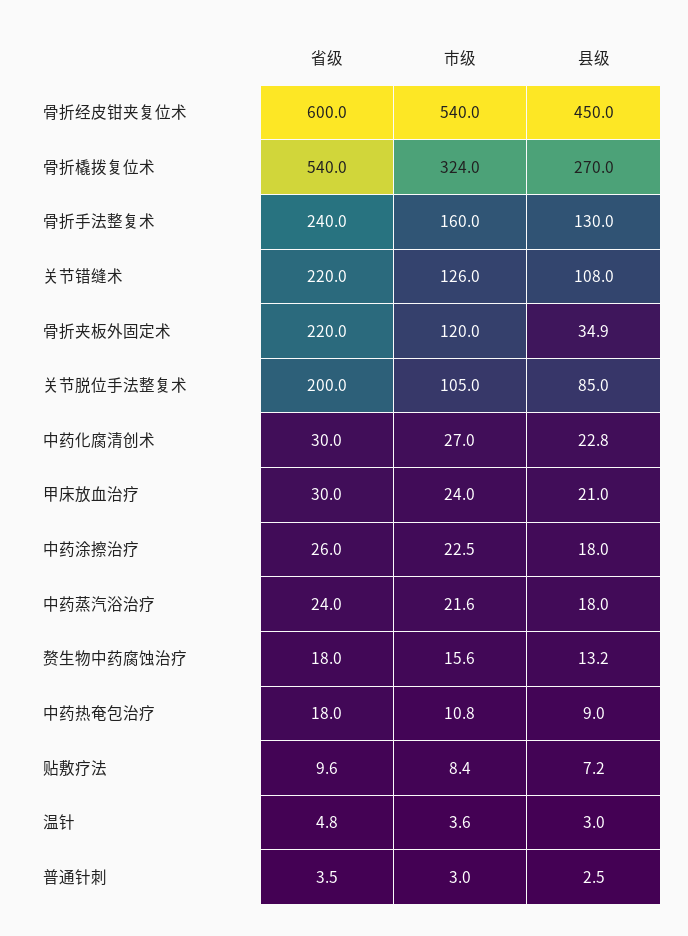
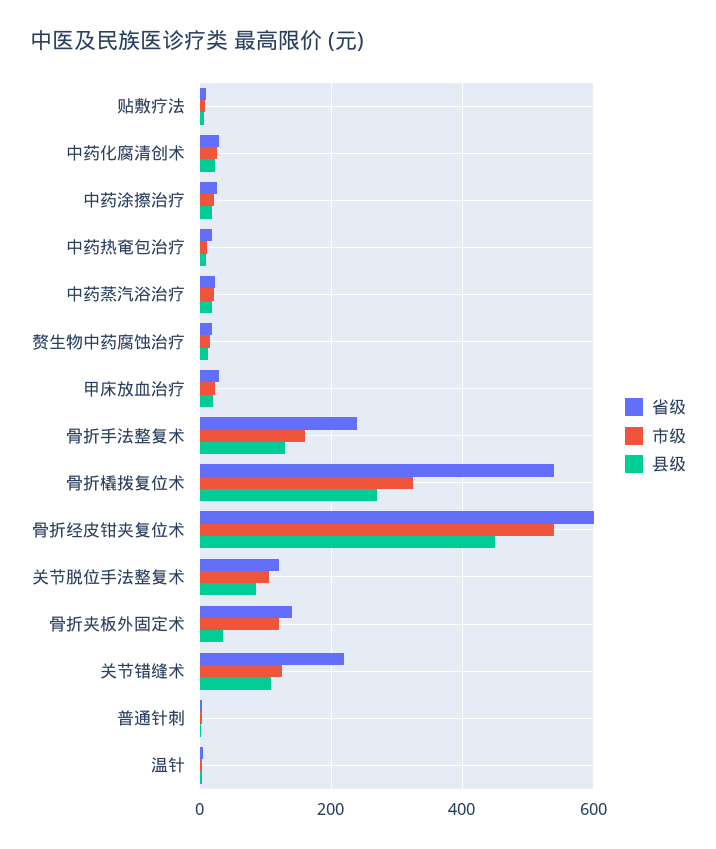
省级, 骨折夹板外固定术: 220 -> 140
省级, 关节脱位手法整复术: 200 -> 120

